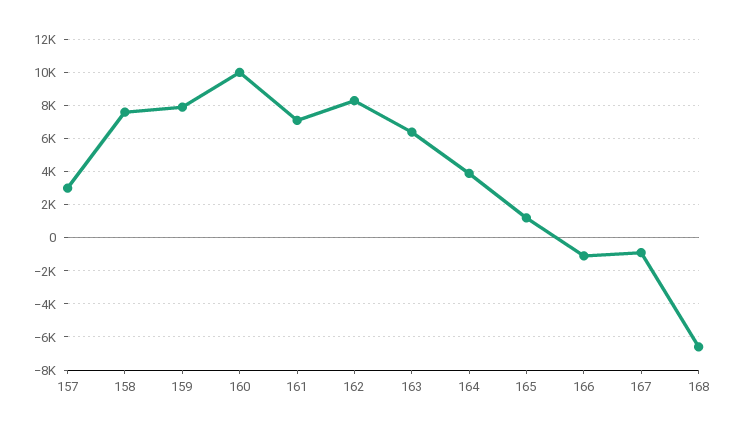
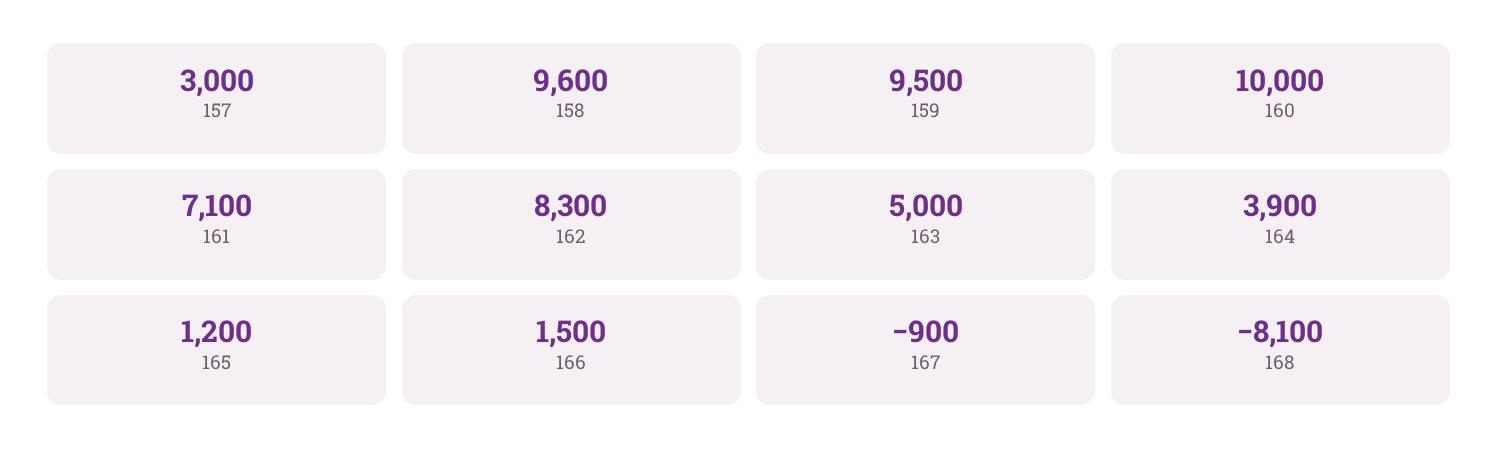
158: 7500 -> 9600
159: 8000 -> 9500
163: 6500 -> 5000
166: -1000 -> 1500
168: -6500 -> -8100

